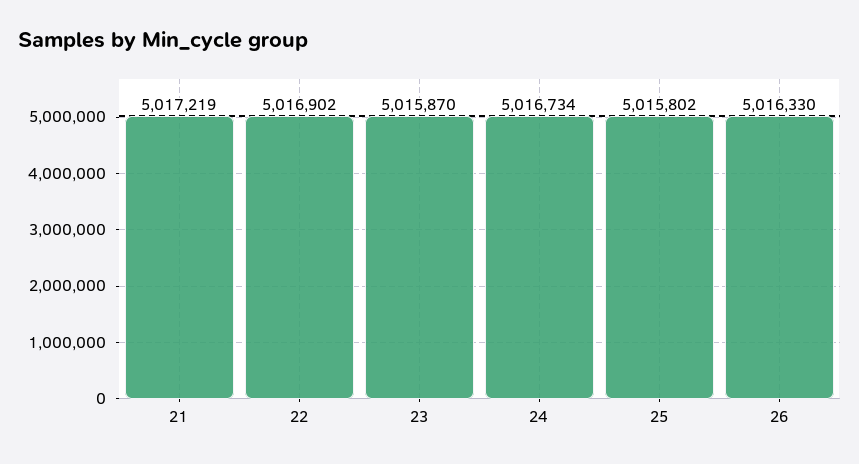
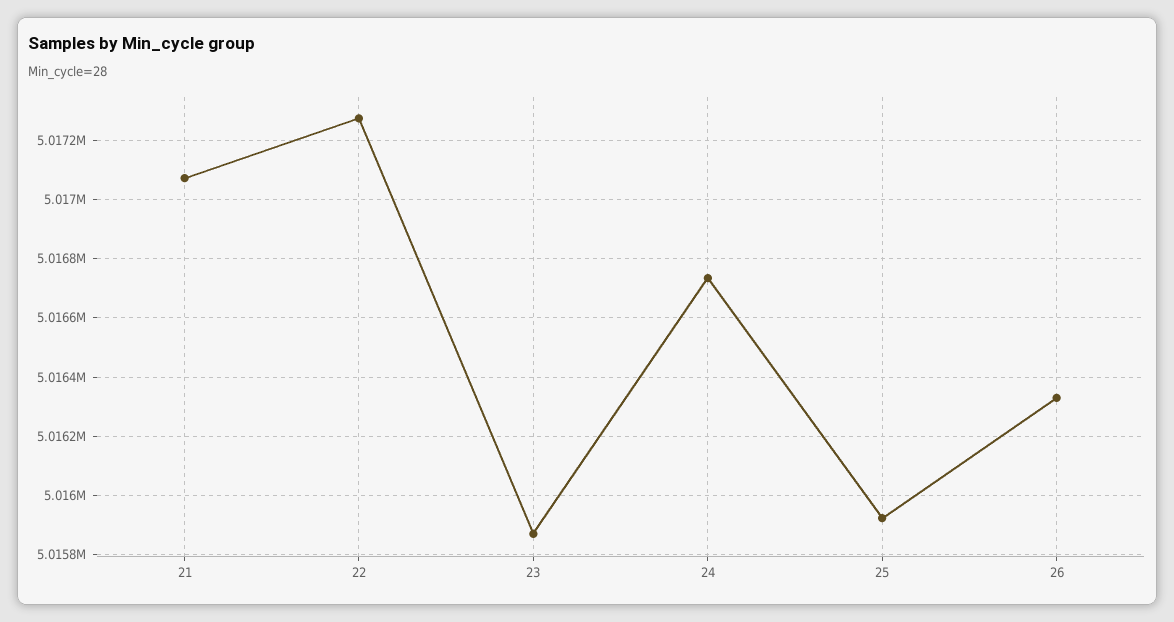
21: 5017219 -> 5017075
22: 5016902 -> 5017275
25: 5015802 -> 5015925

